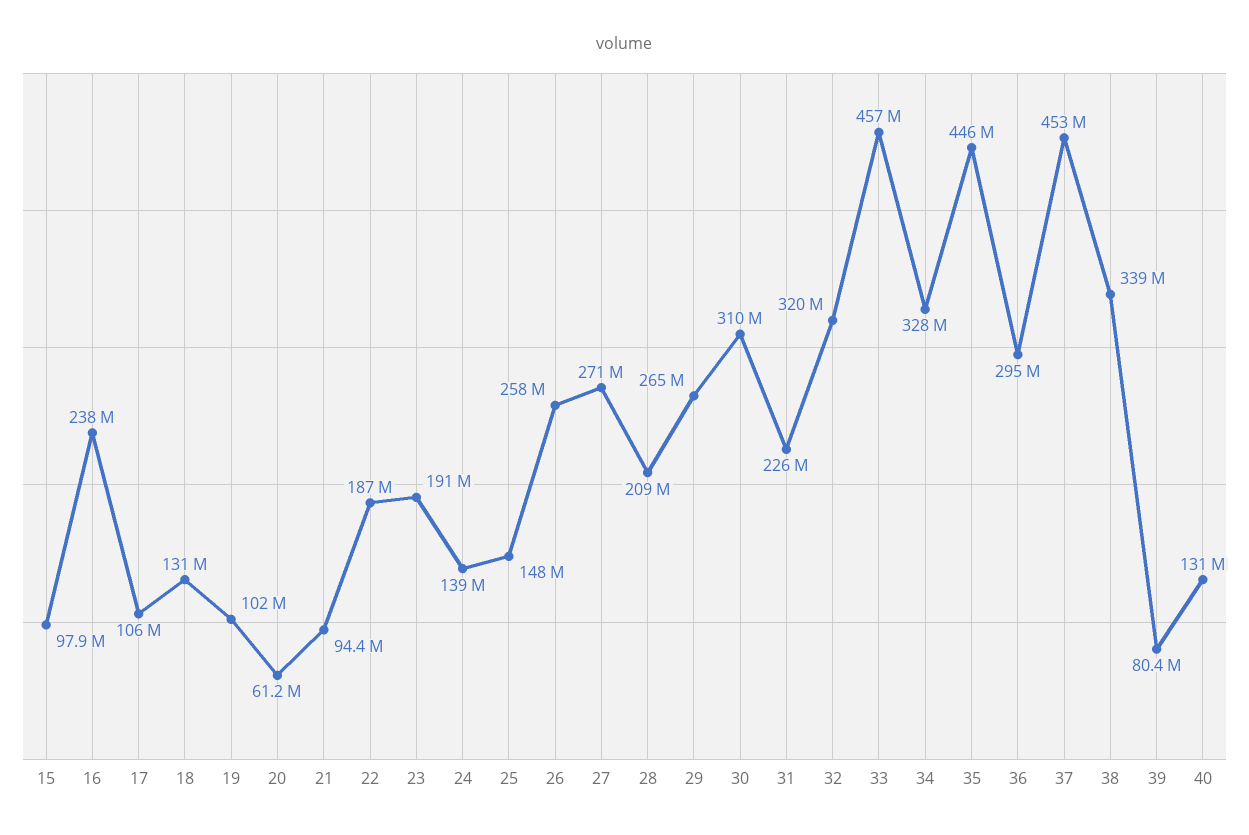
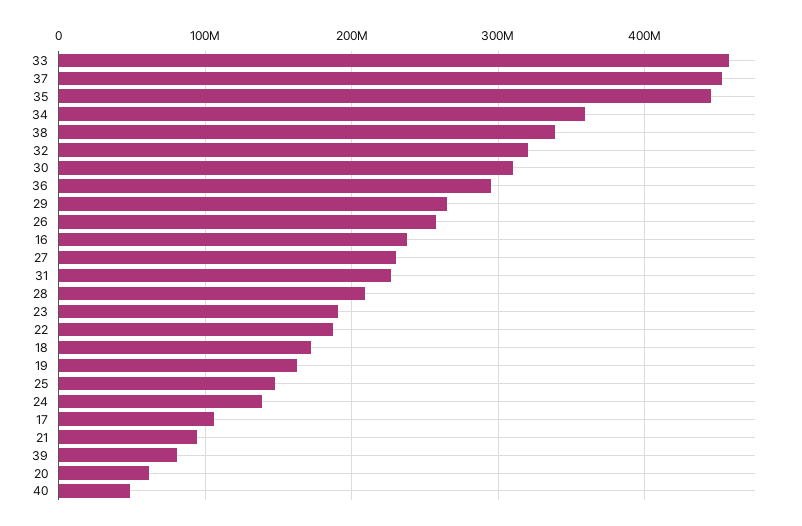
15: 97900000 -> none
18: 131000000 -> 170000000
19: 102000000 -> 160000000
27: 271000000 -> 230000000
34: 328000000 -> 360000000
40: 131000000 -> 50000000

